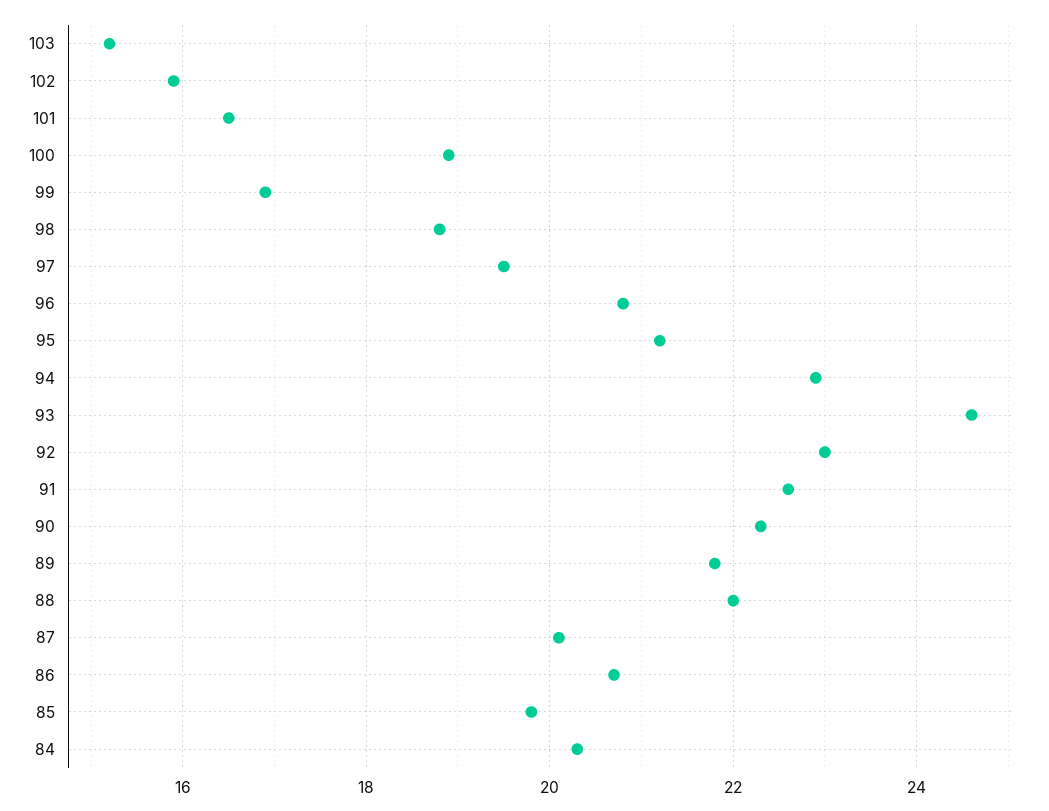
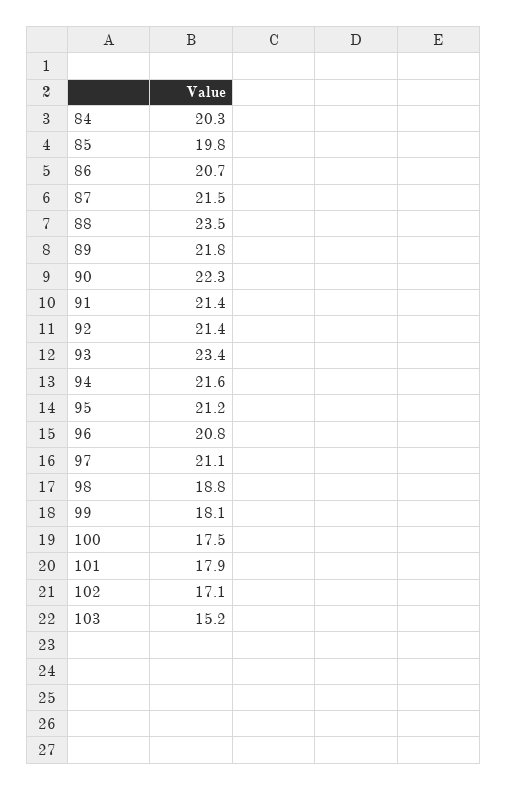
102: 16 -> 17.1
101: 16.5 -> 17.9
100: 19 -> 17.5
99: 17 -> 18.1
97: 19.5 -> 21.1
94: 23 -> 21.6
93: 24.5 -> 23.4
92: 23 -> 21.4
91: 22.5 -> 21.4
88: 22 -> 23.5
87: 20 -> 21.5

